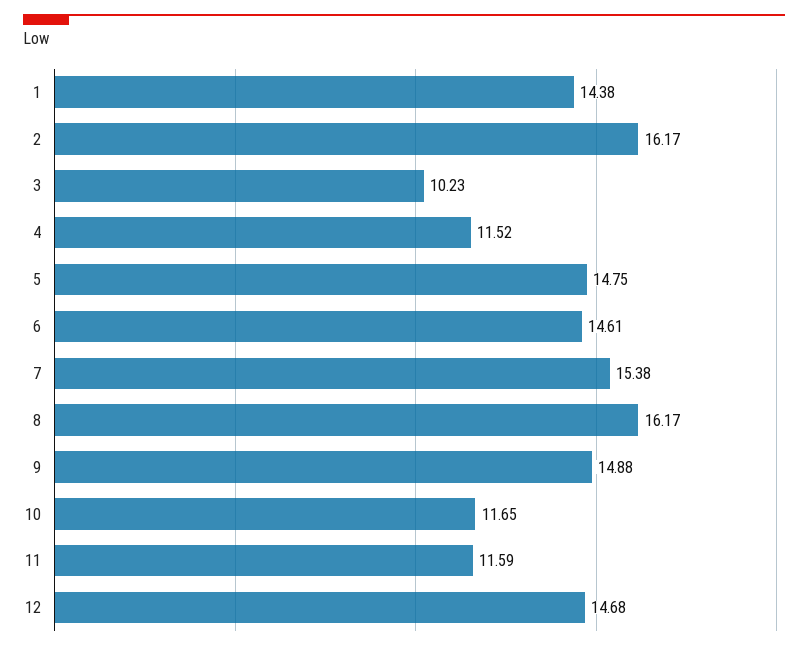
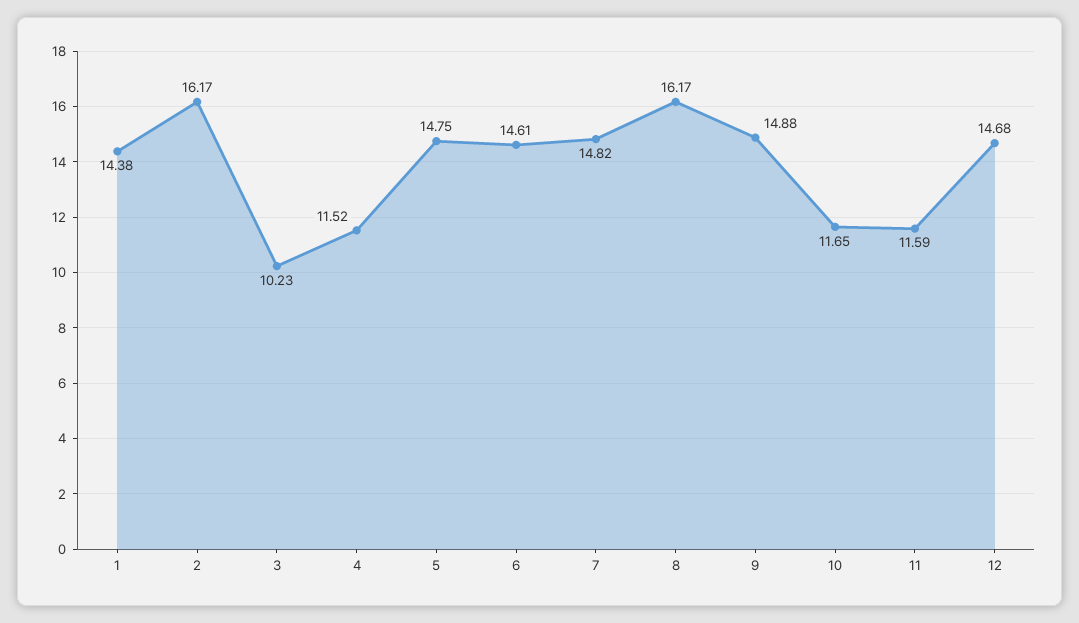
7: 15.38 -> 14.82

